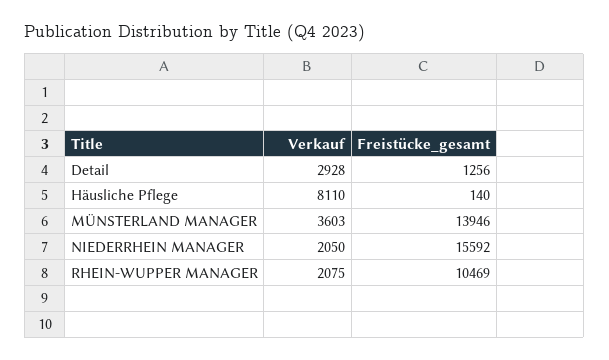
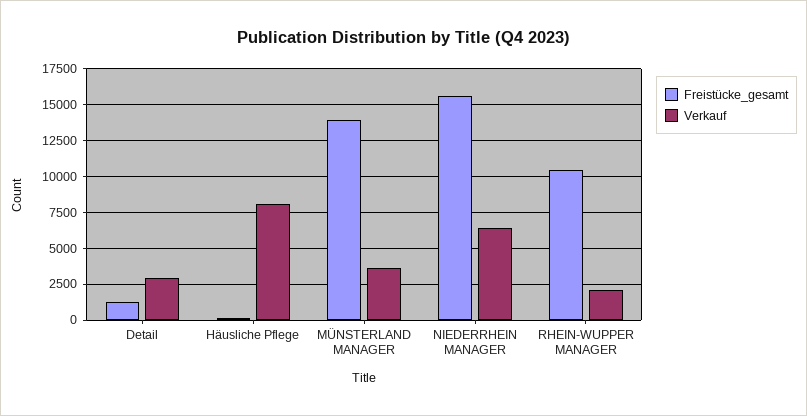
Verkauf, NIEDERRHEIN MANAGER: 2050 -> 6500

